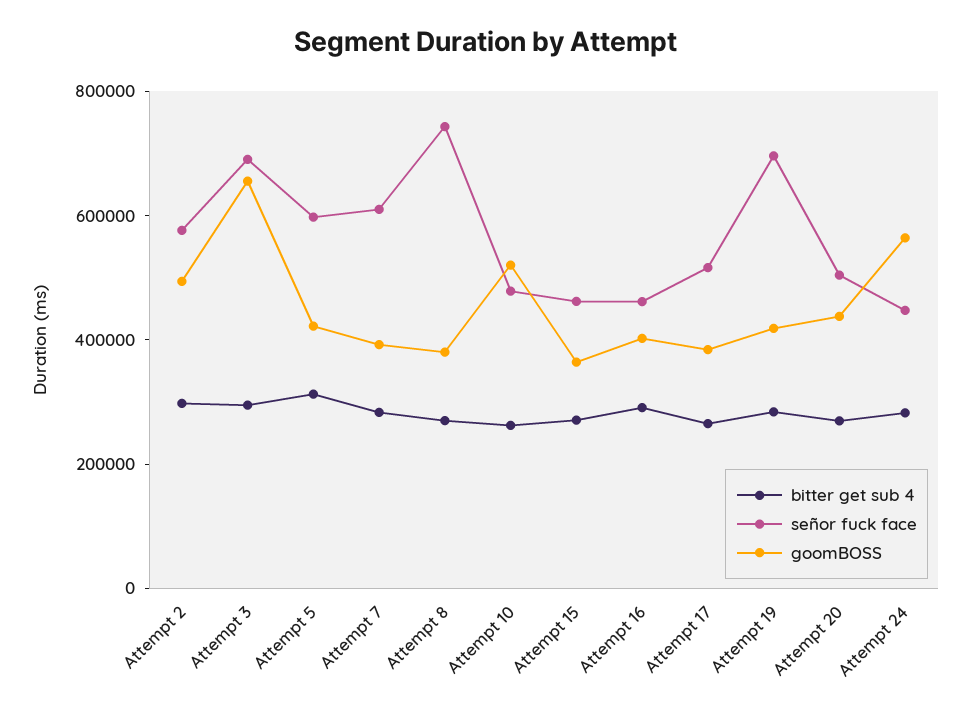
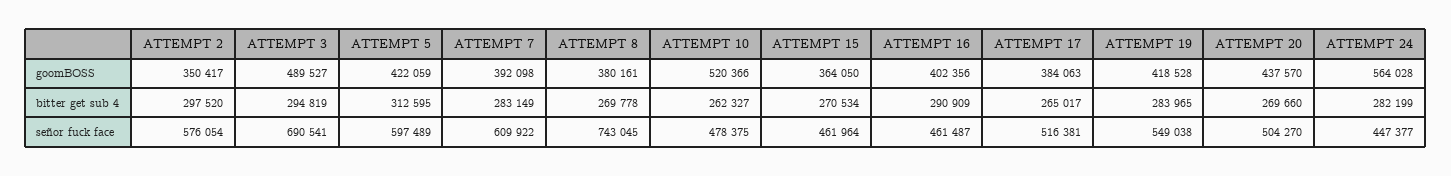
goomBOSS, Attempt 2: 500000 -> 350417
goomBOSS, Attempt 3: 650000 -> 489527
señor fuck face, Attempt 19: 700000 -> 549038

